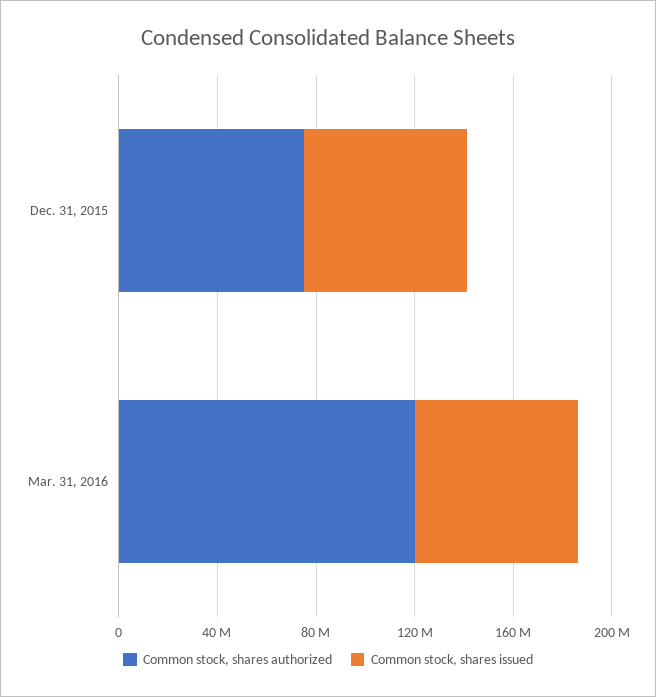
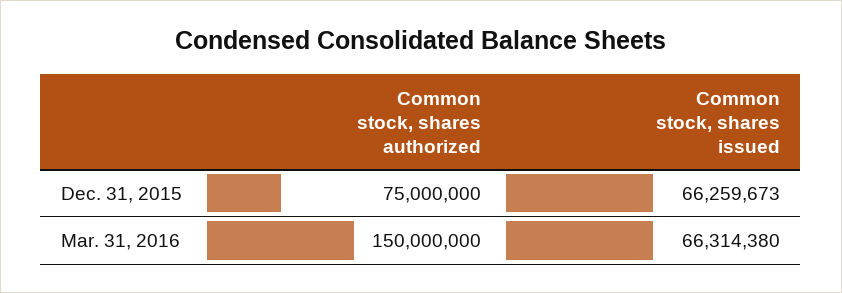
Common stock, shares authorized, Mar. 31, 2016: 120000000 -> 150000000

